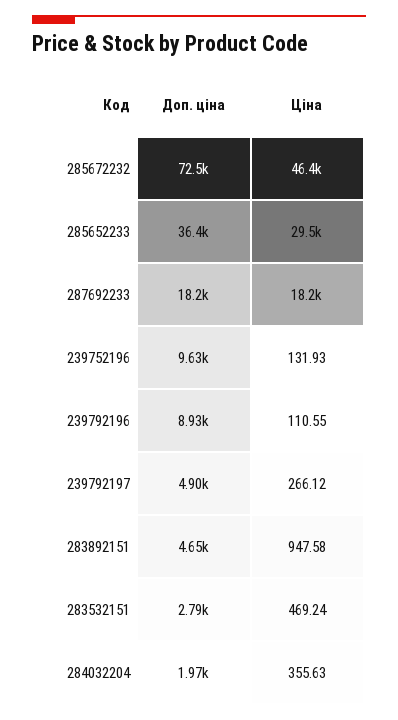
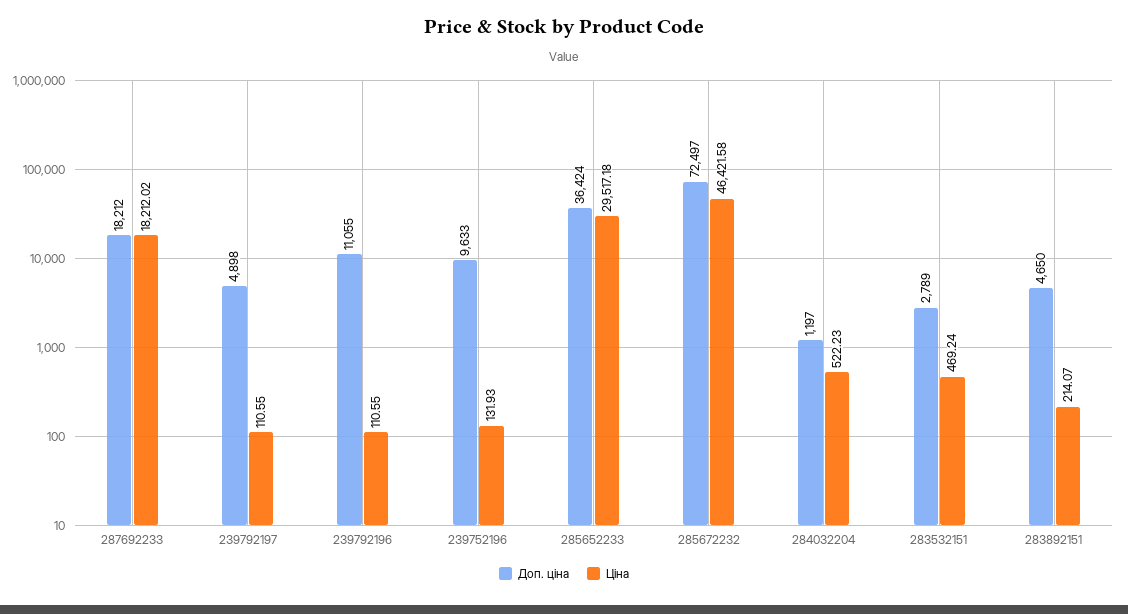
Доп. ціна, 239792196: 8930 -> 11055
Ціна, 239792197: 266.12 -> 110.55
Ціна, 283892151: 947.58 -> 214.07
Доп. ціна, 284032204: 1970 -> 1197
Ціна, 284032204: 355.63 -> 522.23

